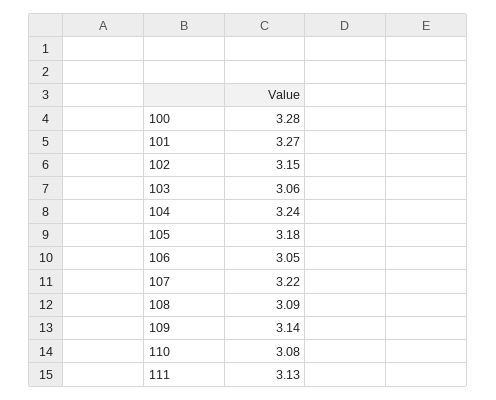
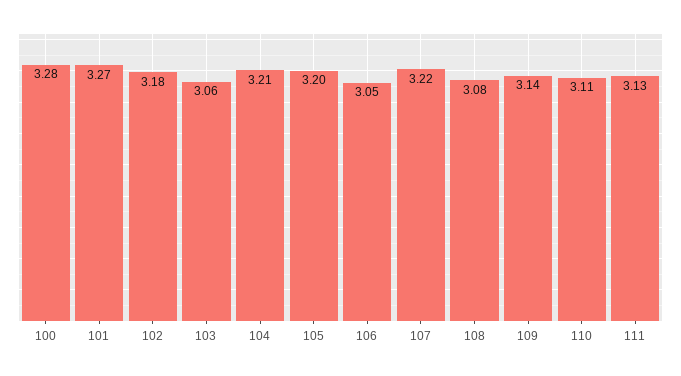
102: 3.15 -> 3.18
104: 3.24 -> 3.21
105: 3.18 -> 3.2
108: 3.09 -> 3.08
110: 3.08 -> 3.11

